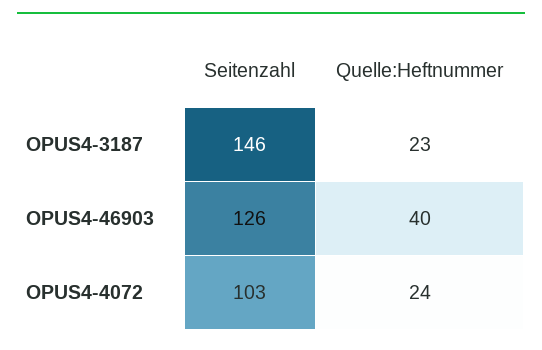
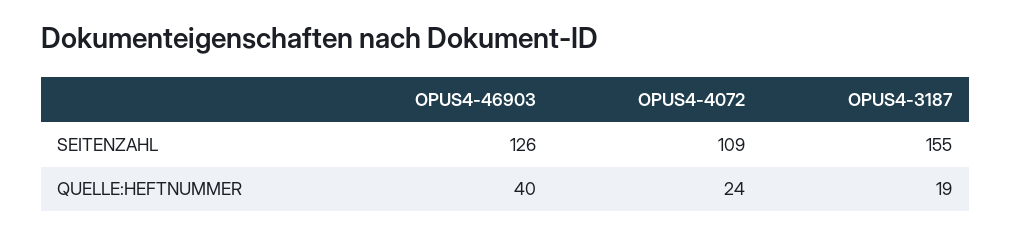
Seitenzahl, OPUS4-3187: 146 -> 155
Quelle:Heftnummer, OPUS4-3187: 23 -> 19
Seitenzahl, OPUS4-4072: 103 -> 109

